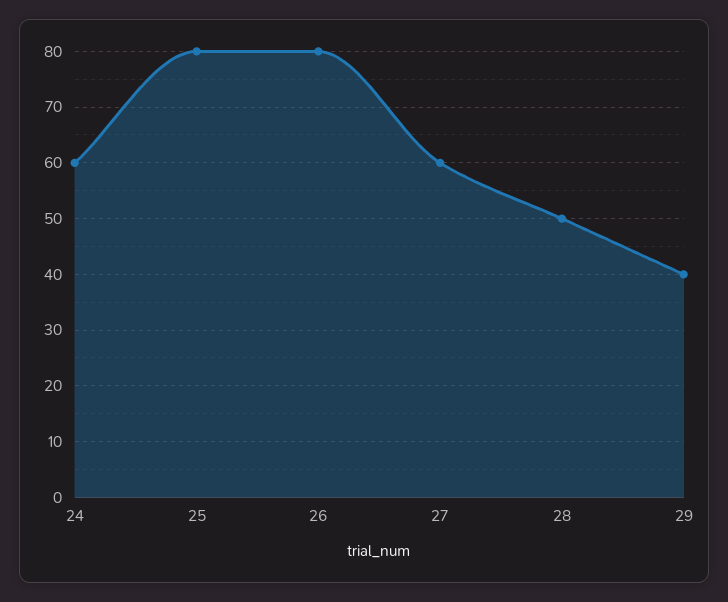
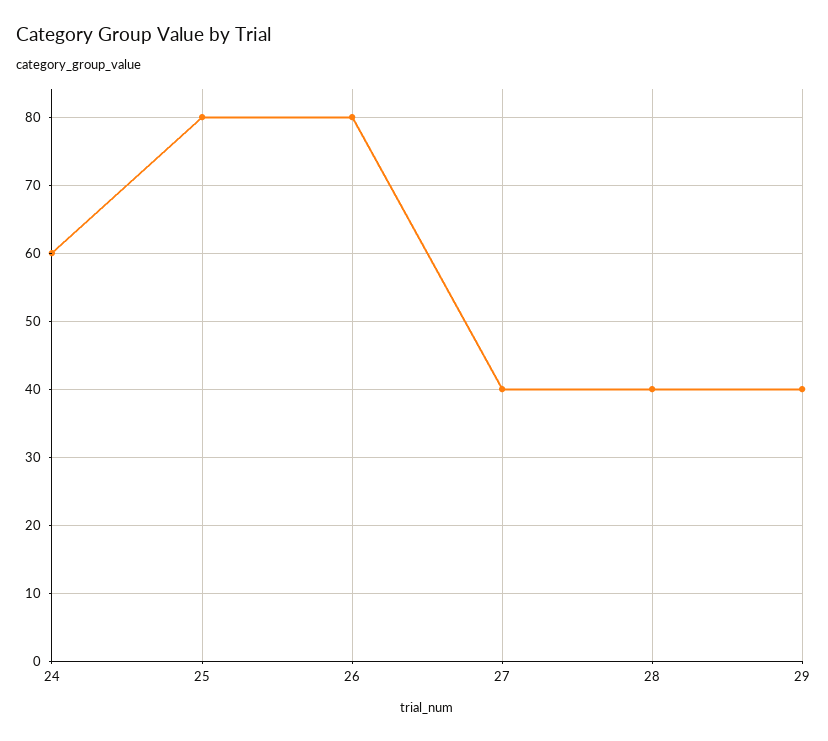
27: 60 -> 40
28: 50 -> 40

